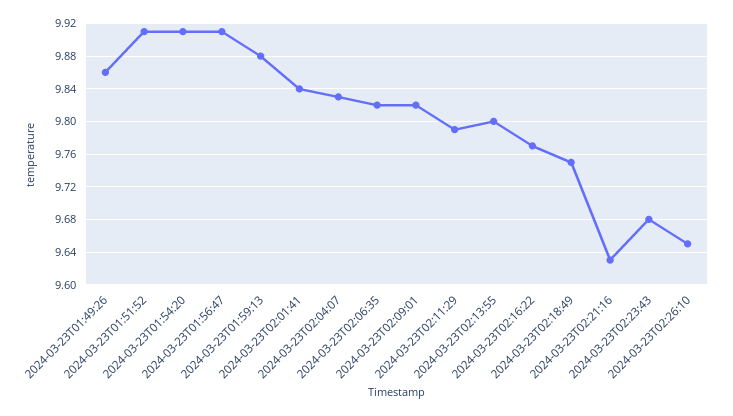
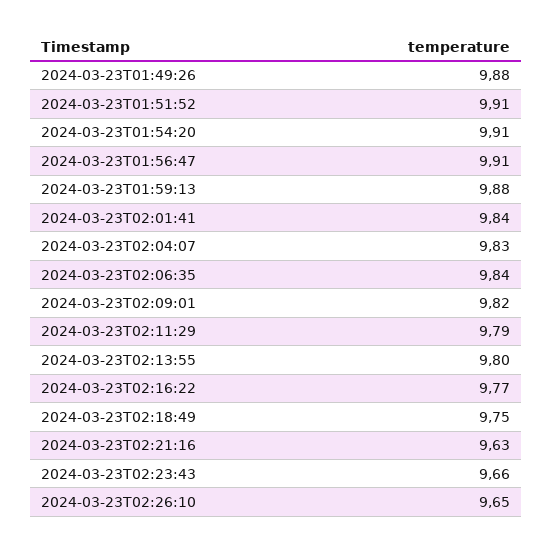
2024-03-23T01:49:26: 9.86 -> 9.88
2024-03-23T02:06:35: 9.82 -> 9.84
2024-03-23T02:23:43: 9.68 -> 9.66

